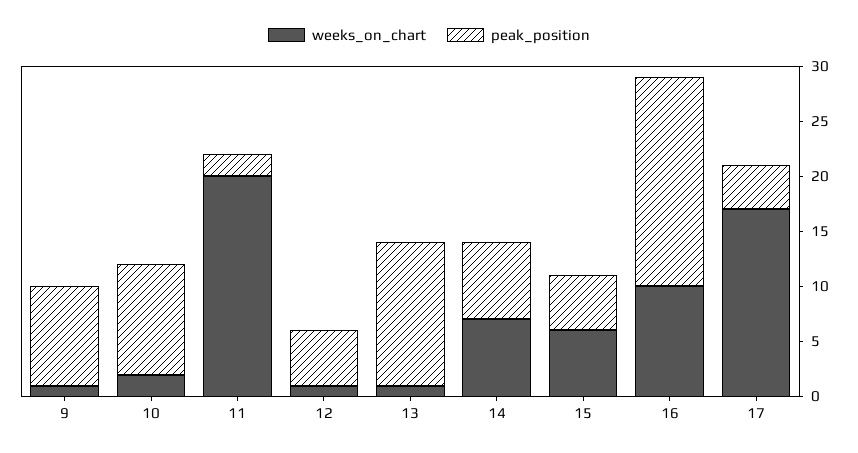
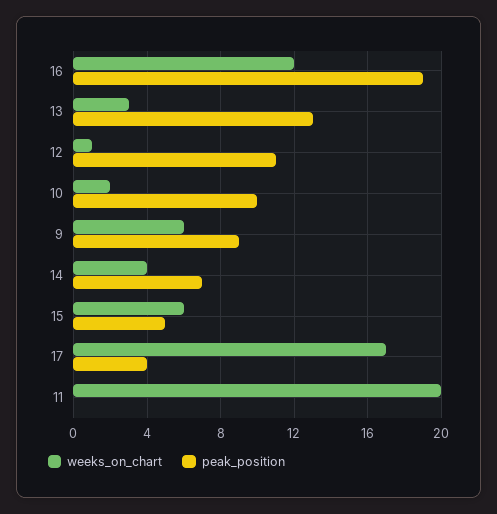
weeks_on_chart, 9: 1 -> 6
peak_position, 11: 2 -> 0
peak_position, 12: 5 -> 11
weeks_on_chart, 13: 1 -> 3
weeks_on_chart, 14: 7 -> 4
weeks_on_chart, 16: 10 -> 12

